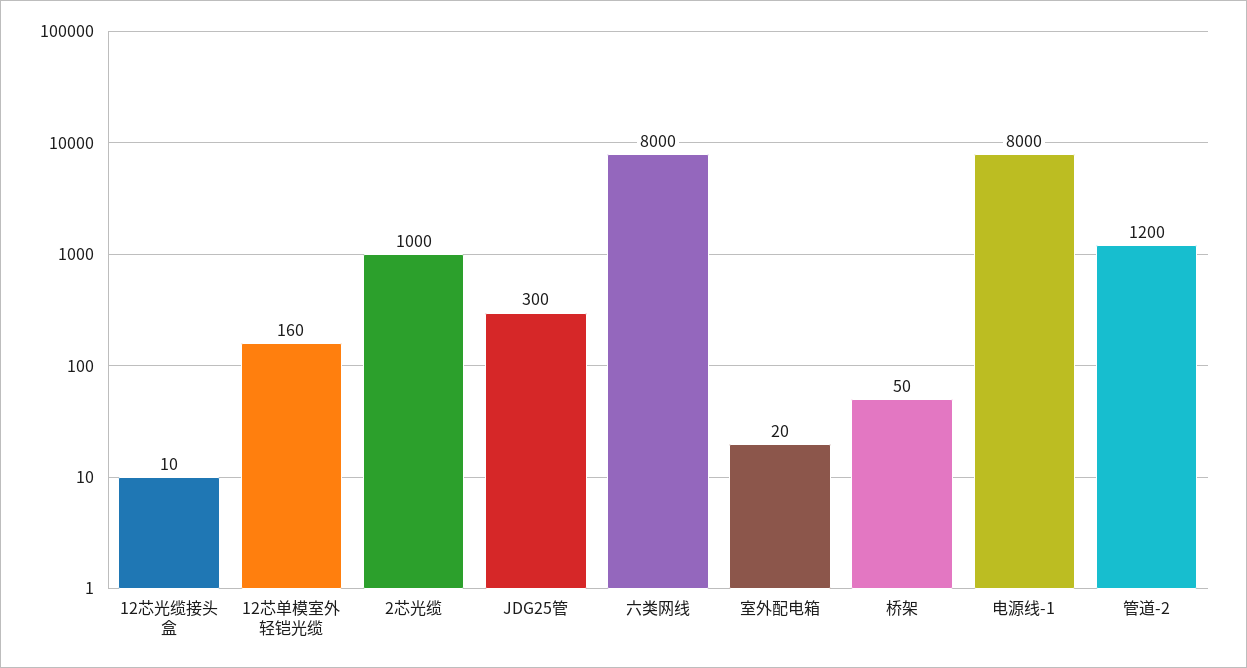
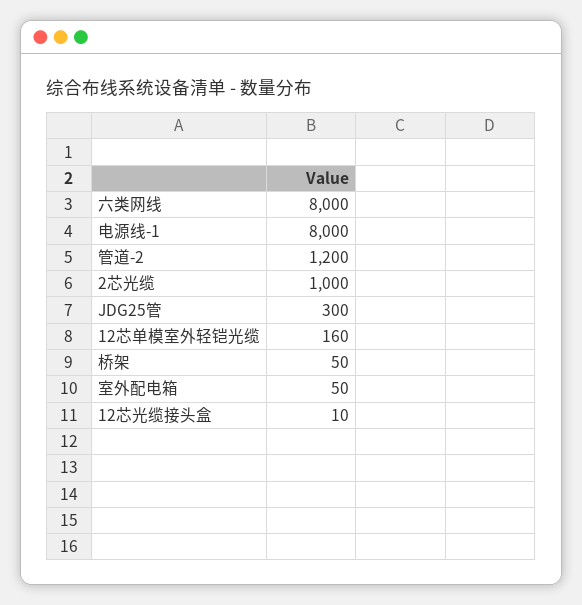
室外配电箱: 20 -> 50

